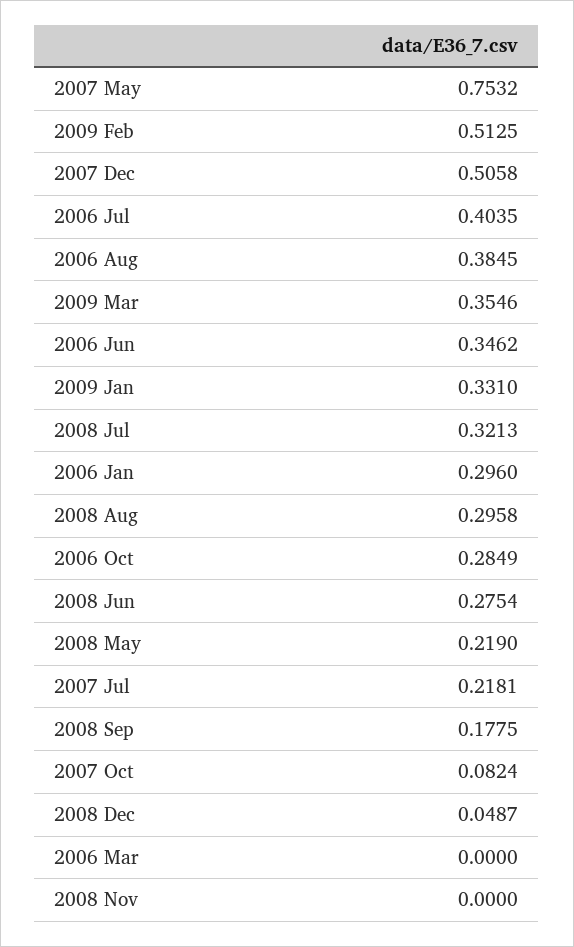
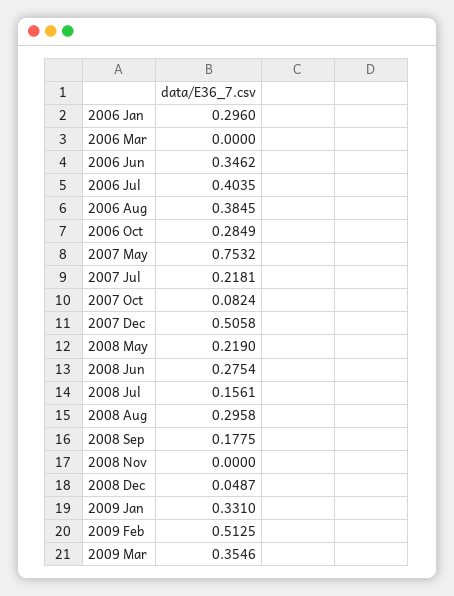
2008 Jul: 0.3213 -> 0.1561

